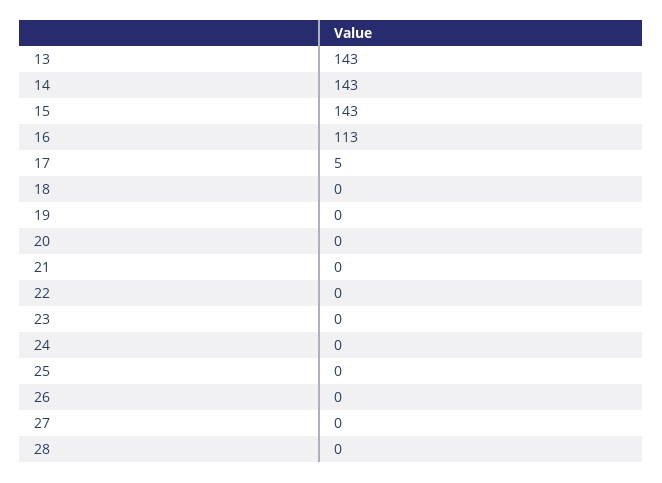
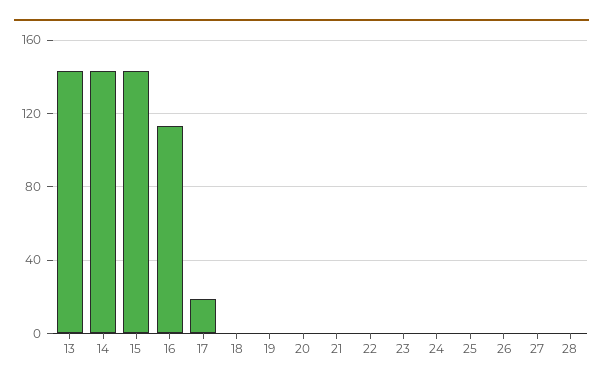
17: 5 -> 20

